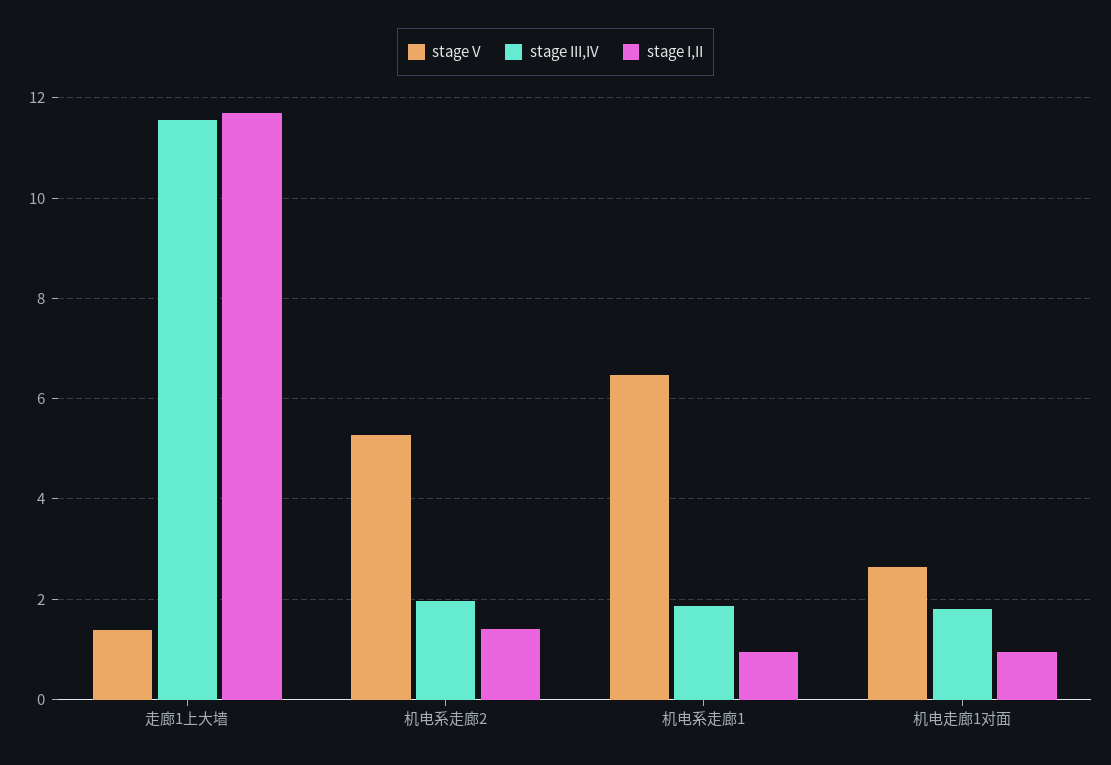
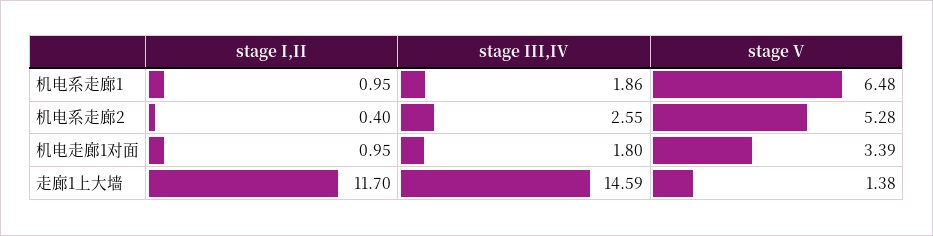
stage III,IV, 走廊1上大墙: 11.6 -> 14.59
stage III,IV, 机电系走廊2: 2 -> 2.55
stage I,II, 机电系走廊2: 1.4 -> 0.4
stage V, 机电走廊1对面: 2.6 -> 3.39

